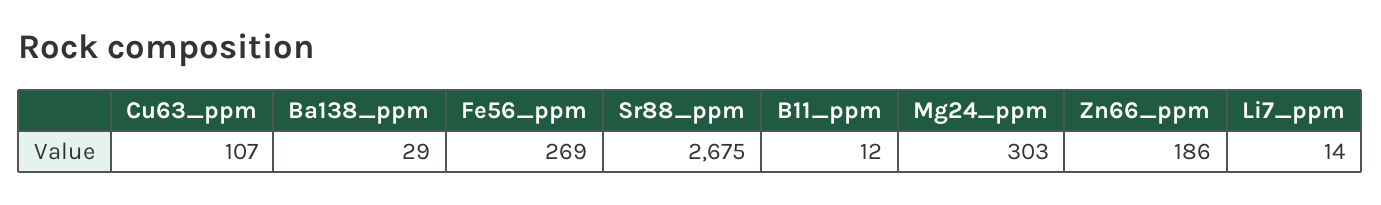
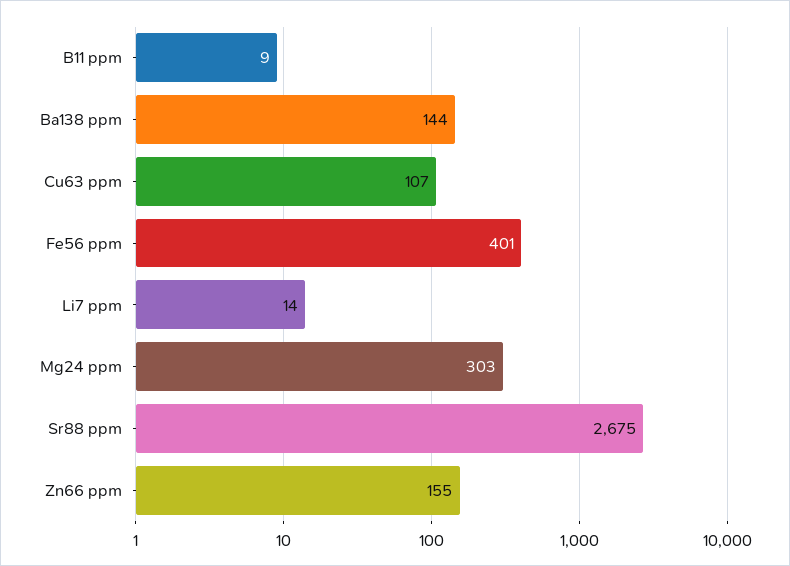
Ba138_ppm: 29 -> 144
Fe56_ppm: 269 -> 401
B11_ppm: 12 -> 9
Zn66_ppm: 186 -> 155

